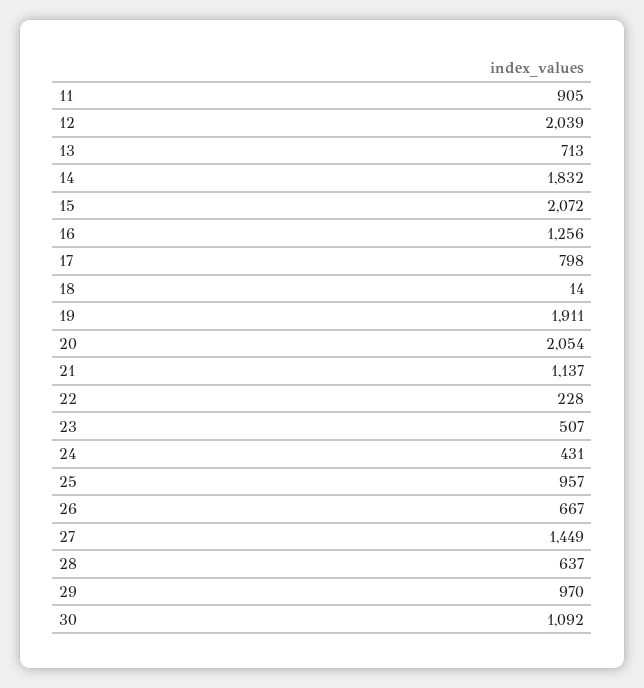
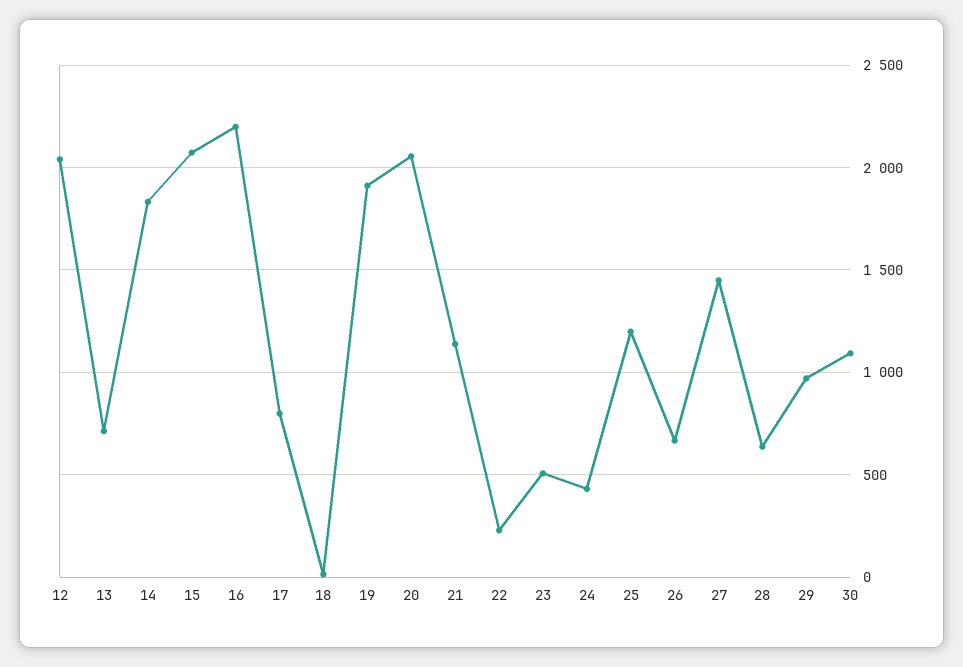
11: 905 -> none
16: 1256 -> 2200
25: 957 -> 1200

